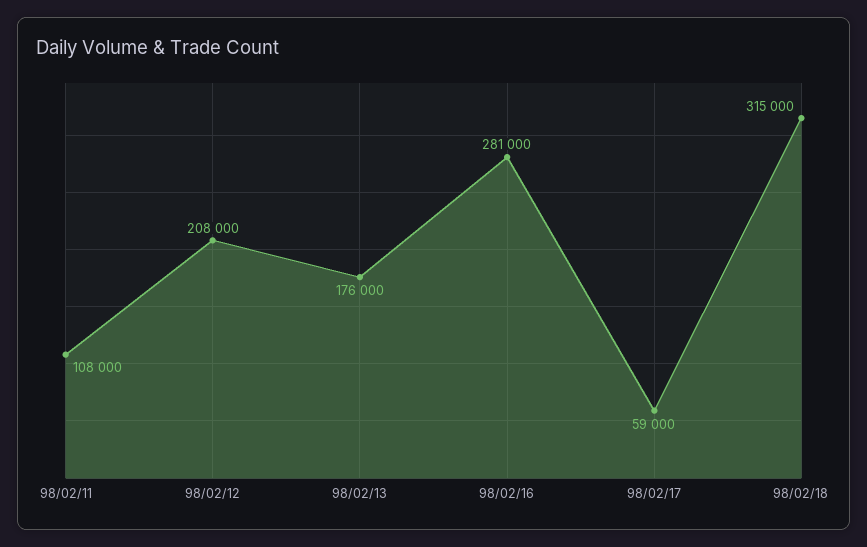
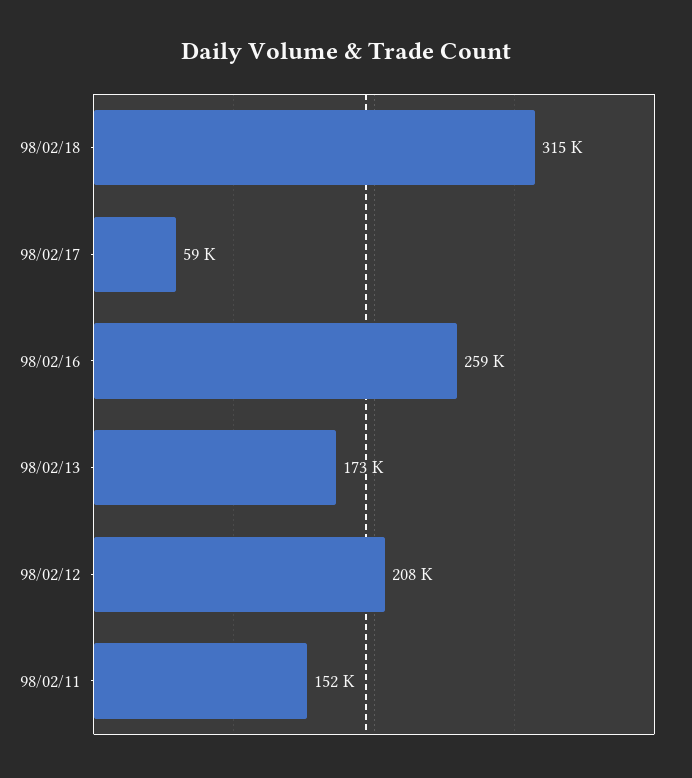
98/02/11: 108000 -> 152000
98/02/13: 176000 -> 173000
98/02/16: 281000 -> 259000

